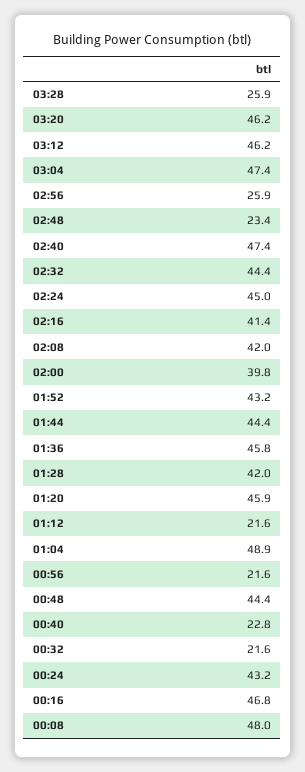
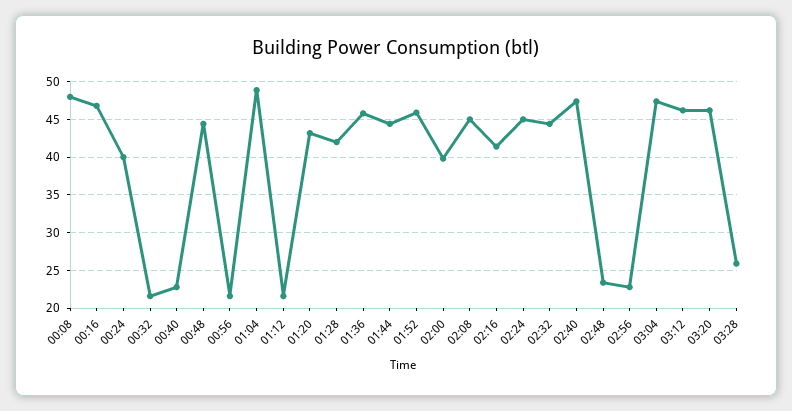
02:56: 25.9 -> 23
02:08: 42 -> 45
01:52: 43.2 -> 46
01:20: 45.9 -> 43
00:24: 43.2 -> 40

